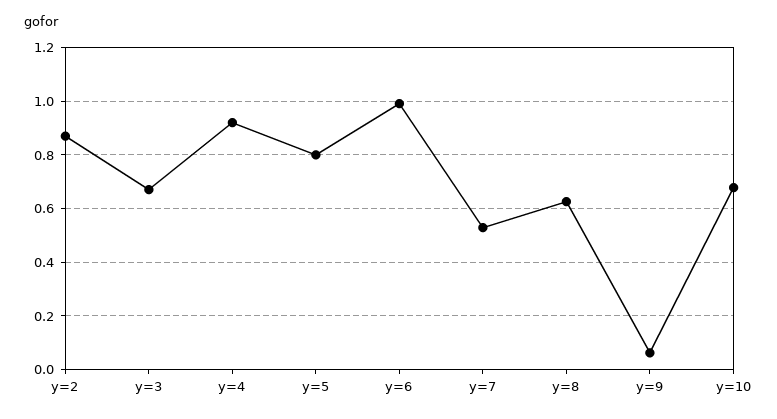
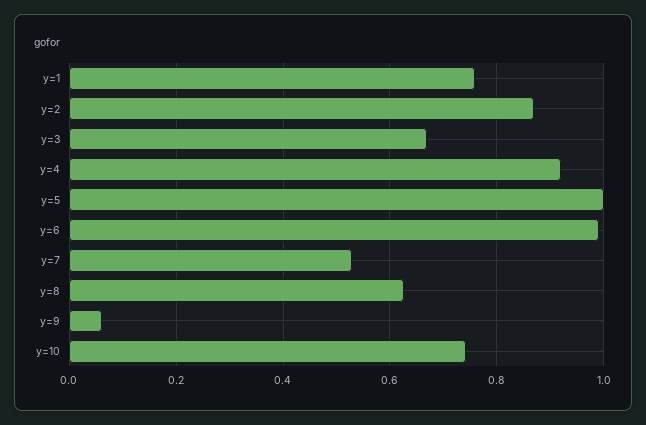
y=5: 0.8 -> 1
y=10: 0.675 -> 0.74
y=1: none -> 0.76

